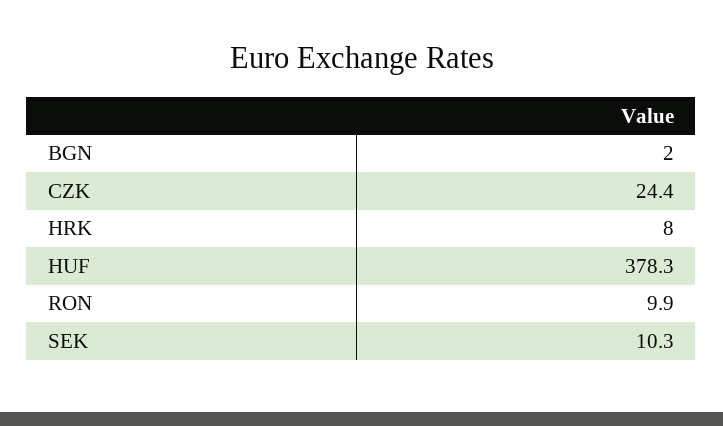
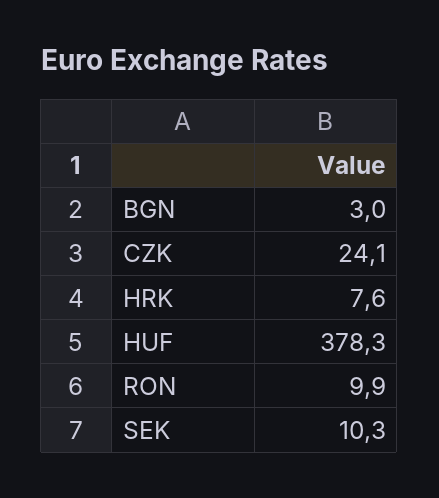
BGN: 2 -> 3
CZK: 24.4 -> 24.1
HRK: 8 -> 7.6

